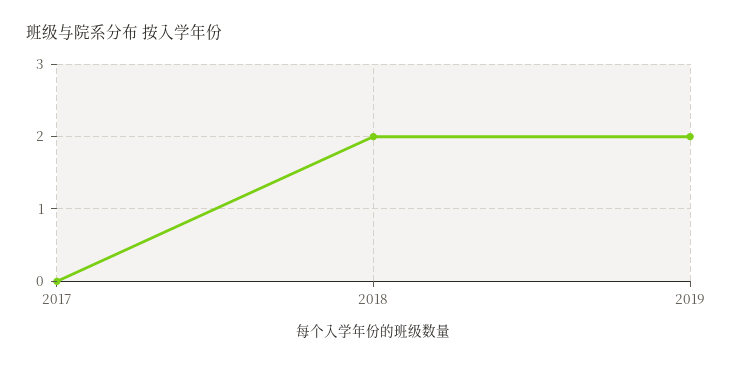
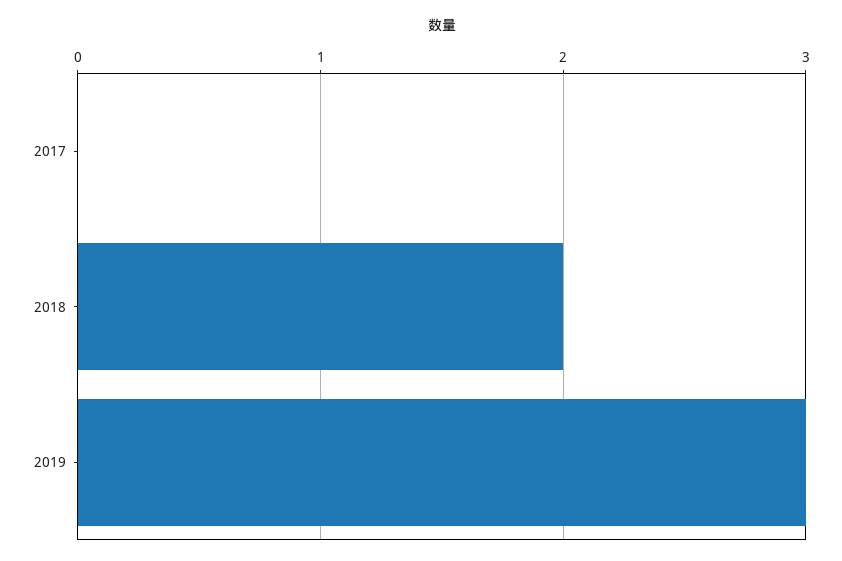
2019: 2 -> 3

